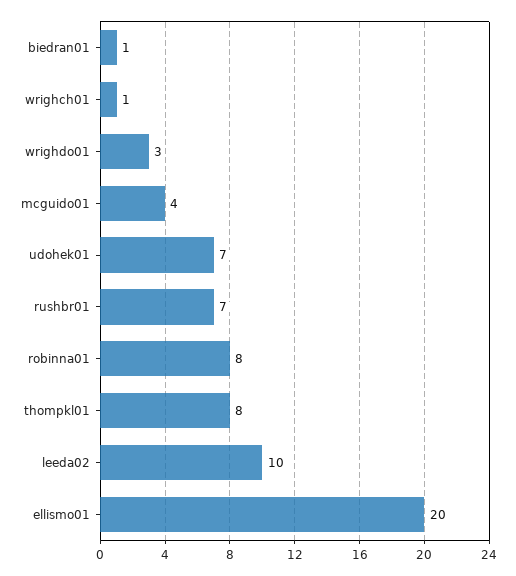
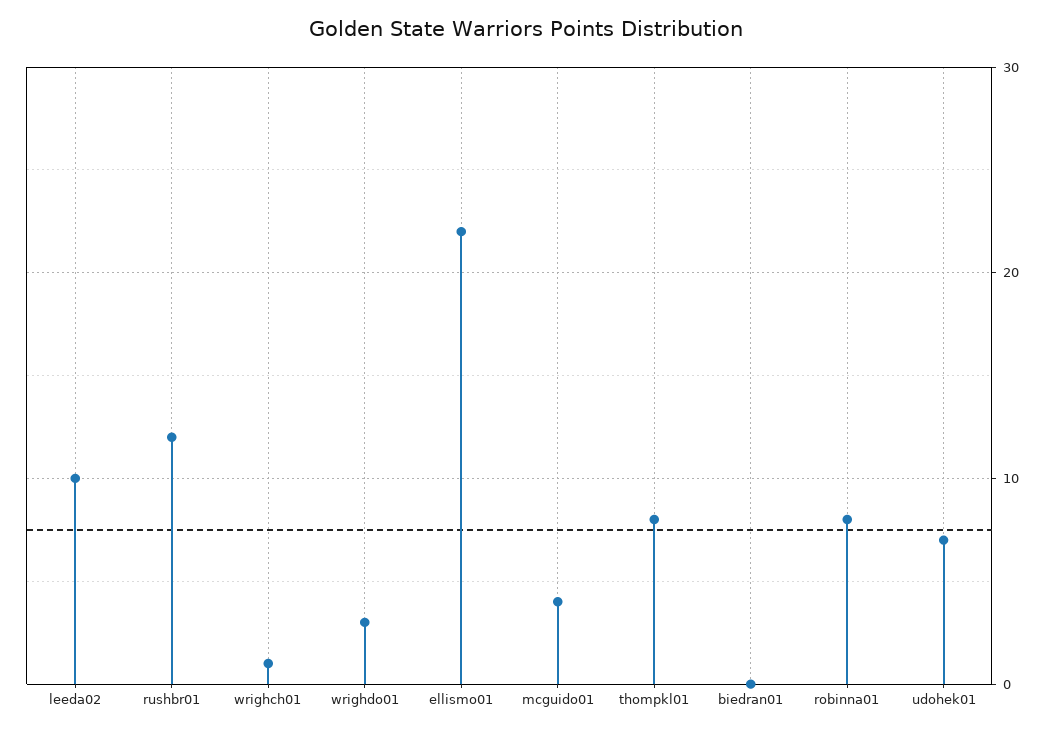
biedran01: 1 -> 0
rushbr01: 7 -> 12
ellismo01: 20 -> 22

